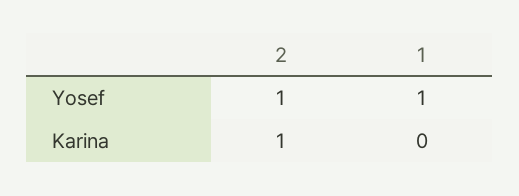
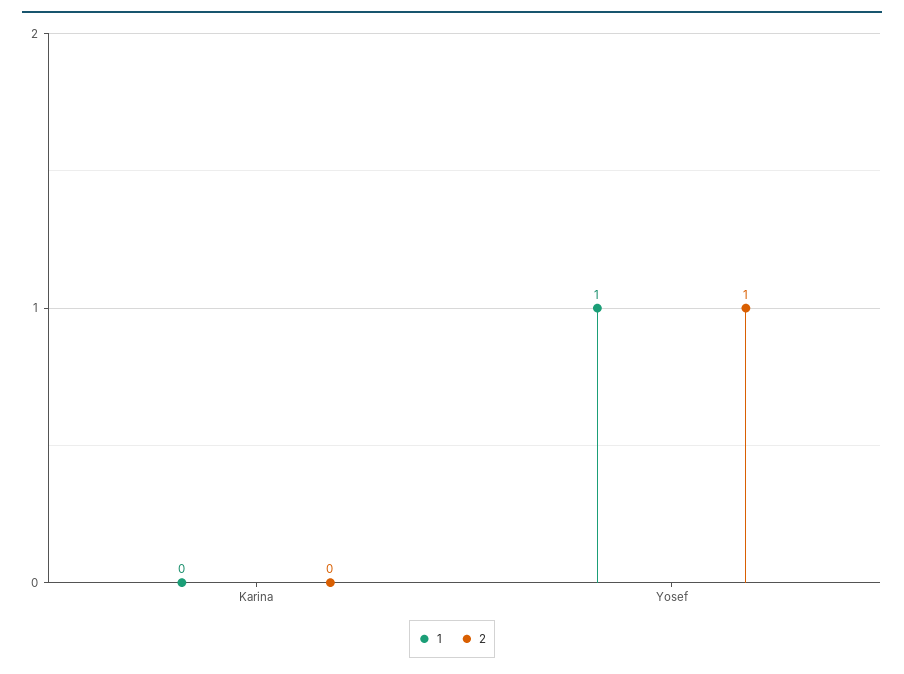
2, Karina: 1 -> 0

